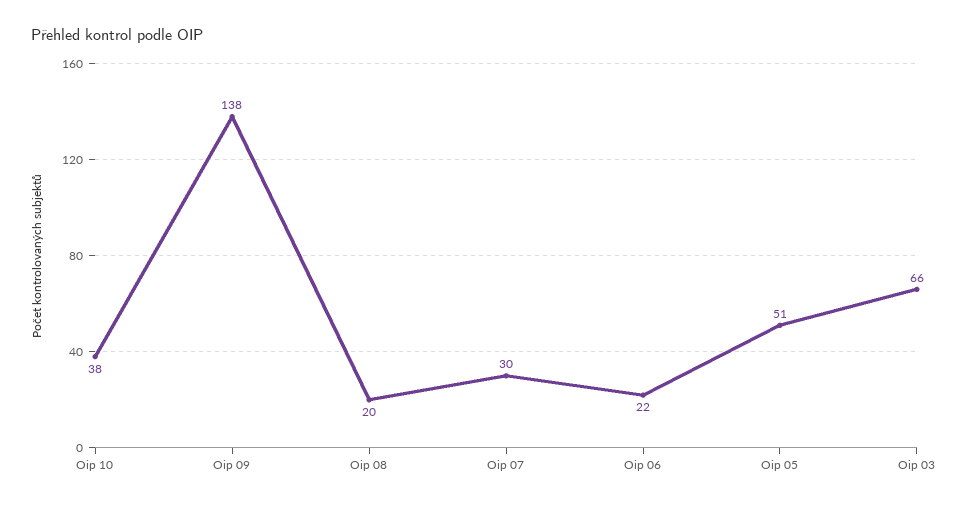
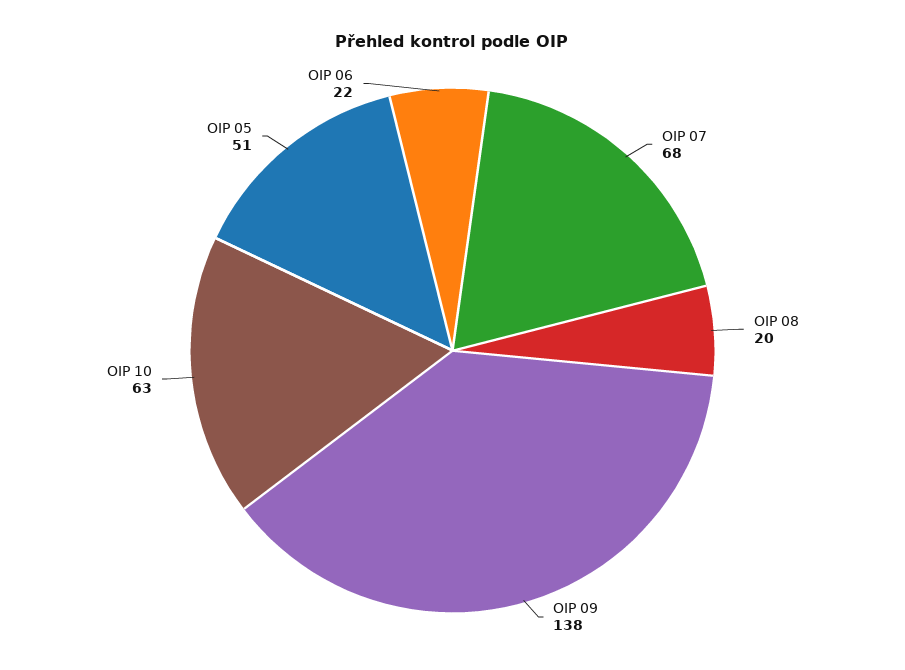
Oip 10: 38 -> 63
Oip 07: 30 -> 68
Oip 03: 66 -> none

